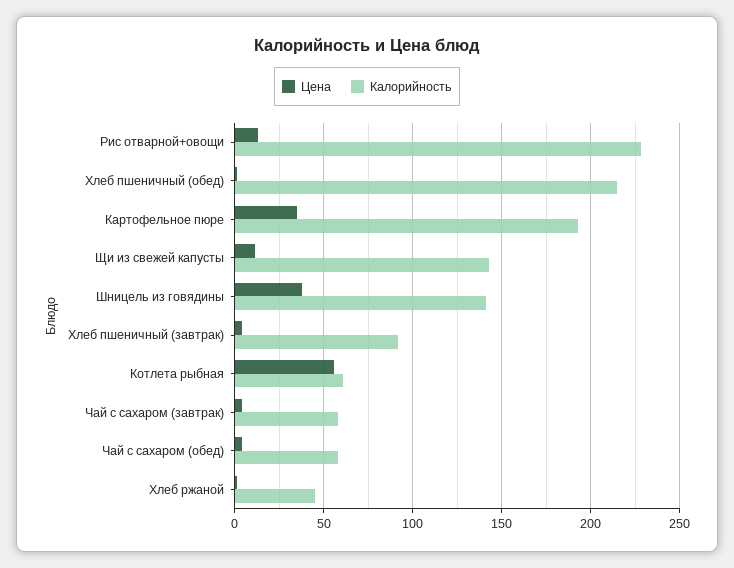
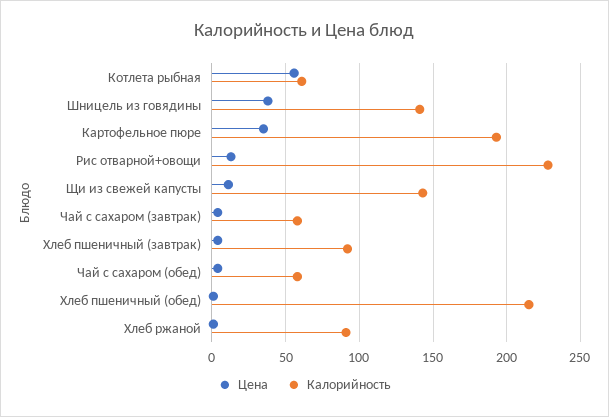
Калорийность, Хлеб ржаной: 45 -> 90

